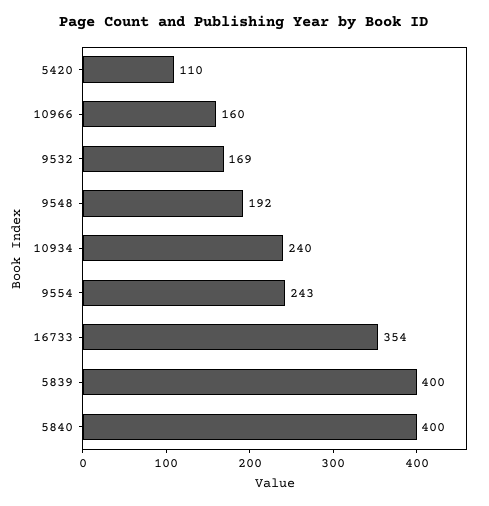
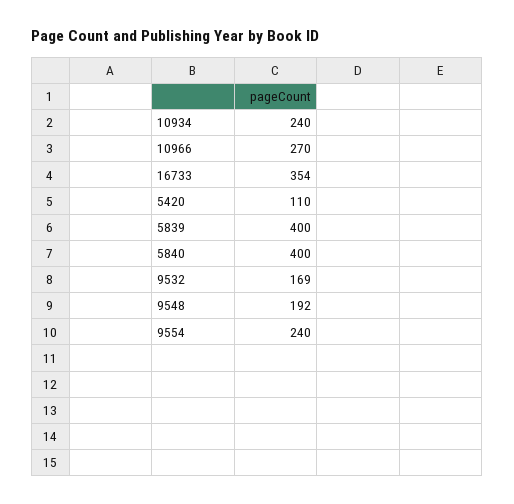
10966: 160 -> 270
9554: 243 -> 240

